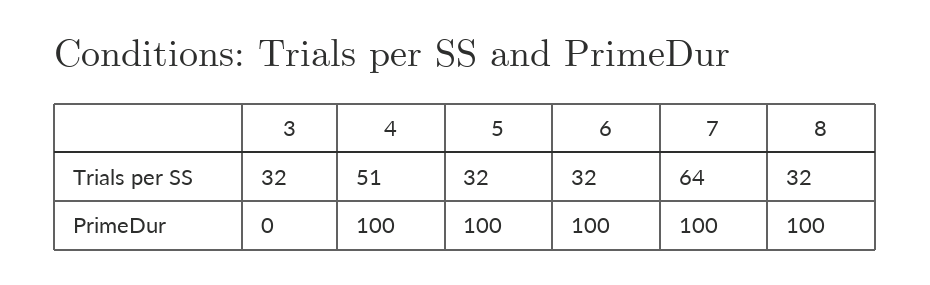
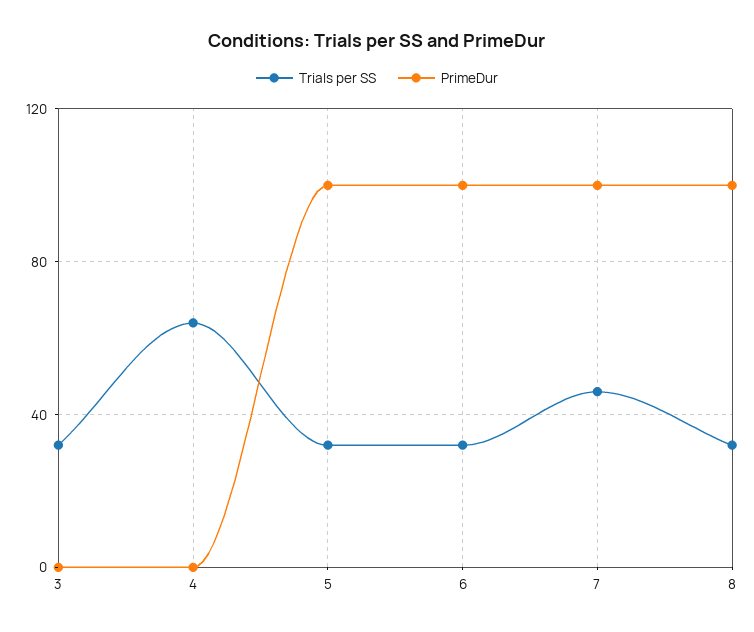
Trials per SS, 4: 51 -> 65
Trials per SS, 7: 64 -> 45
PrimeDur, 4: 100 -> 0

